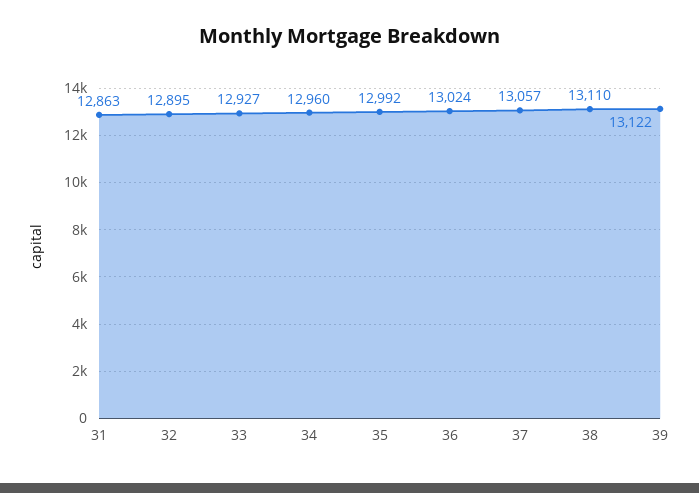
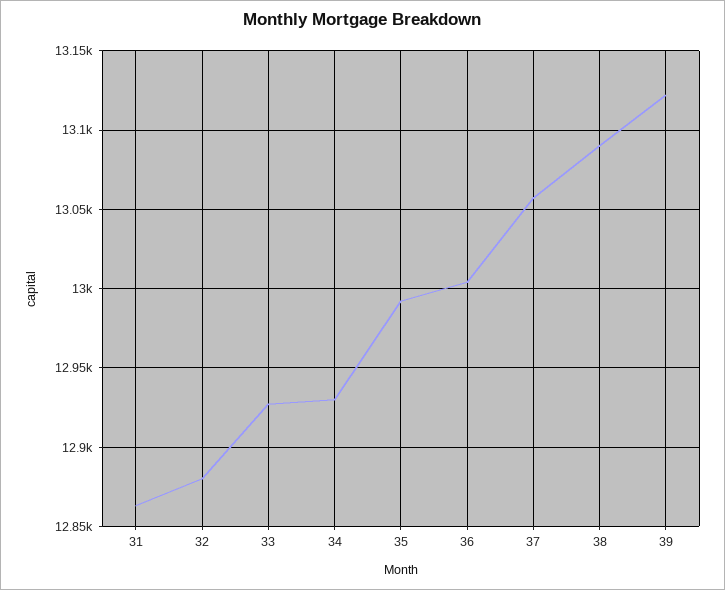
32: 12895 -> 12880
34: 12960 -> 12930
36: 13024 -> 13005
38: 13110 -> 13090

